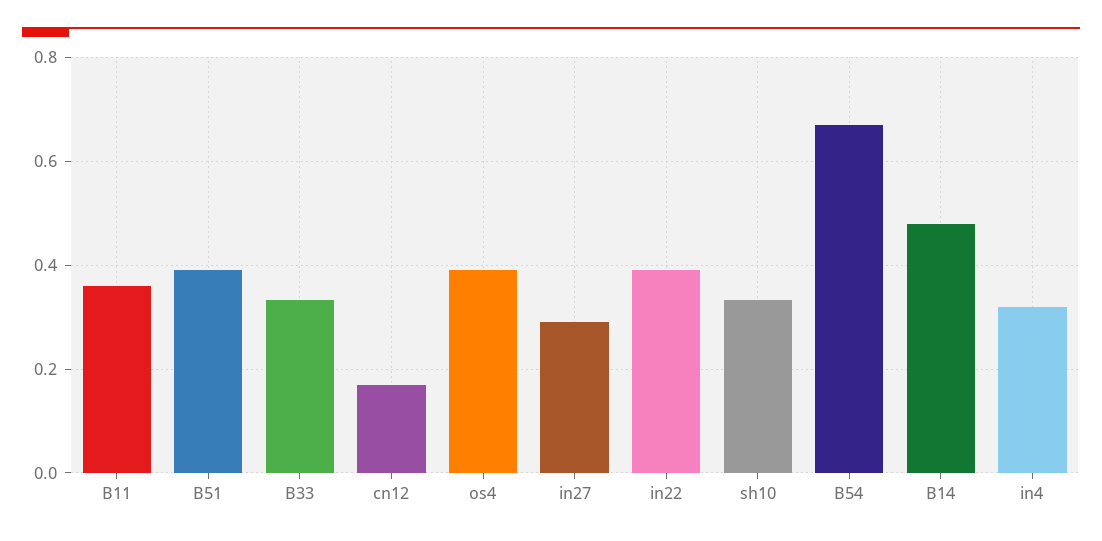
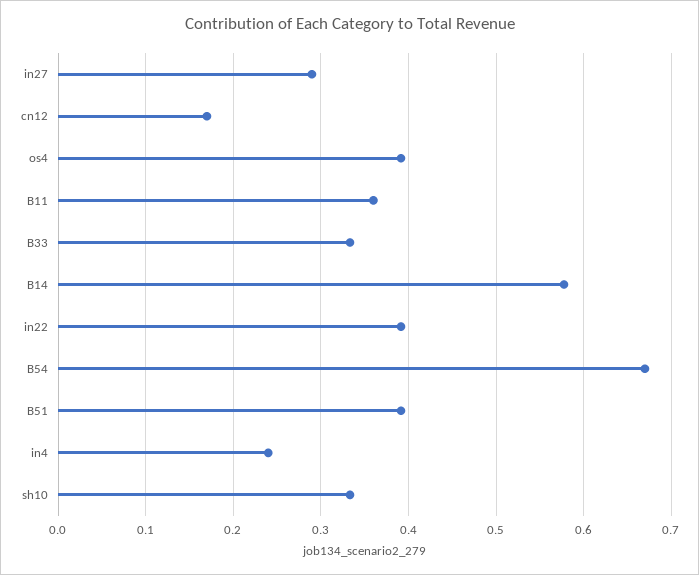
B14: 0.48 -> 0.58
in4: 0.32 -> 0.24

